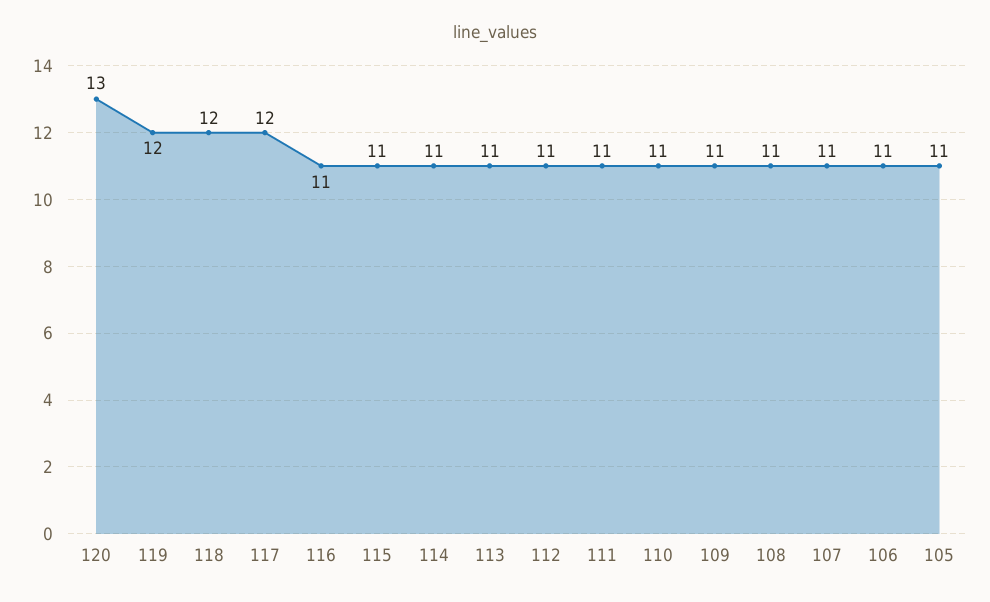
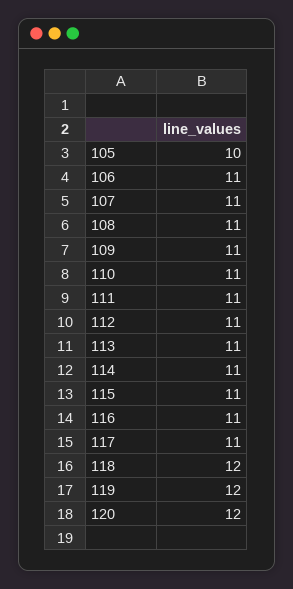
120: 13 -> 12
117: 12 -> 11
105: 11 -> 10

